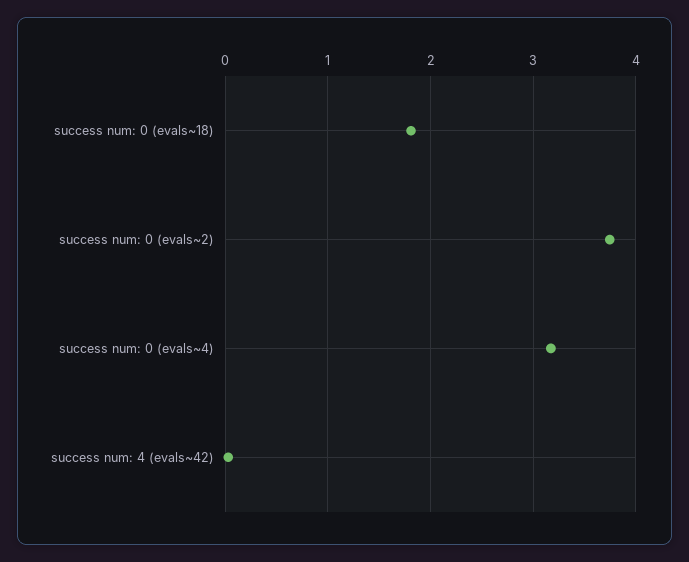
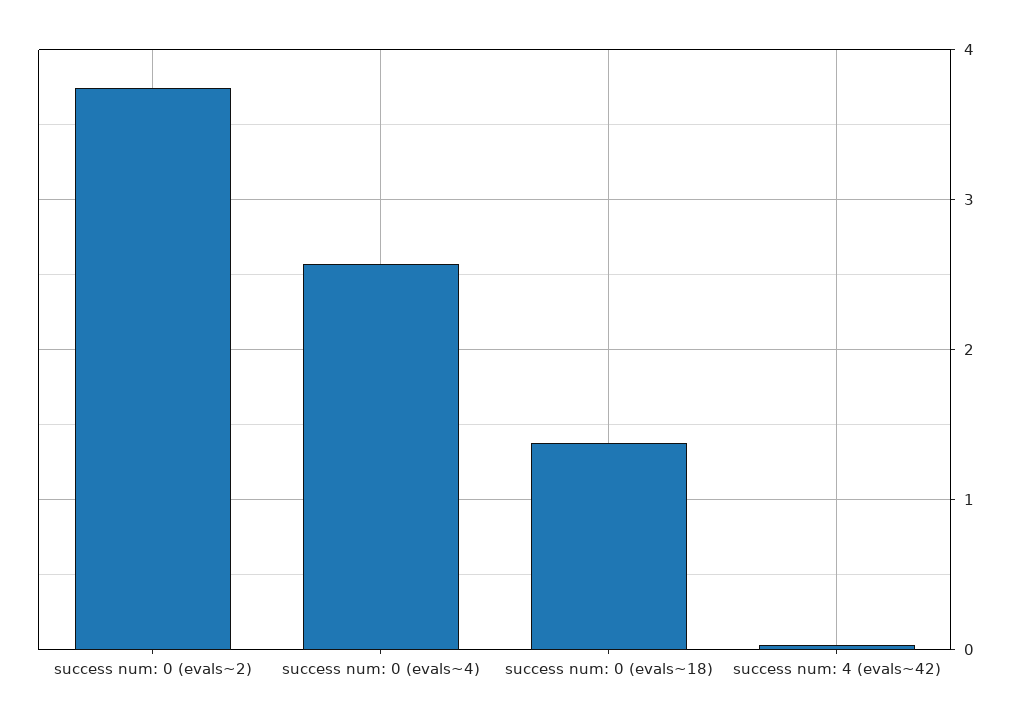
success num: 0 (evals~18): 1.8 -> 1.4
success num: 0 (evals~4): 3.2 -> 2.6

